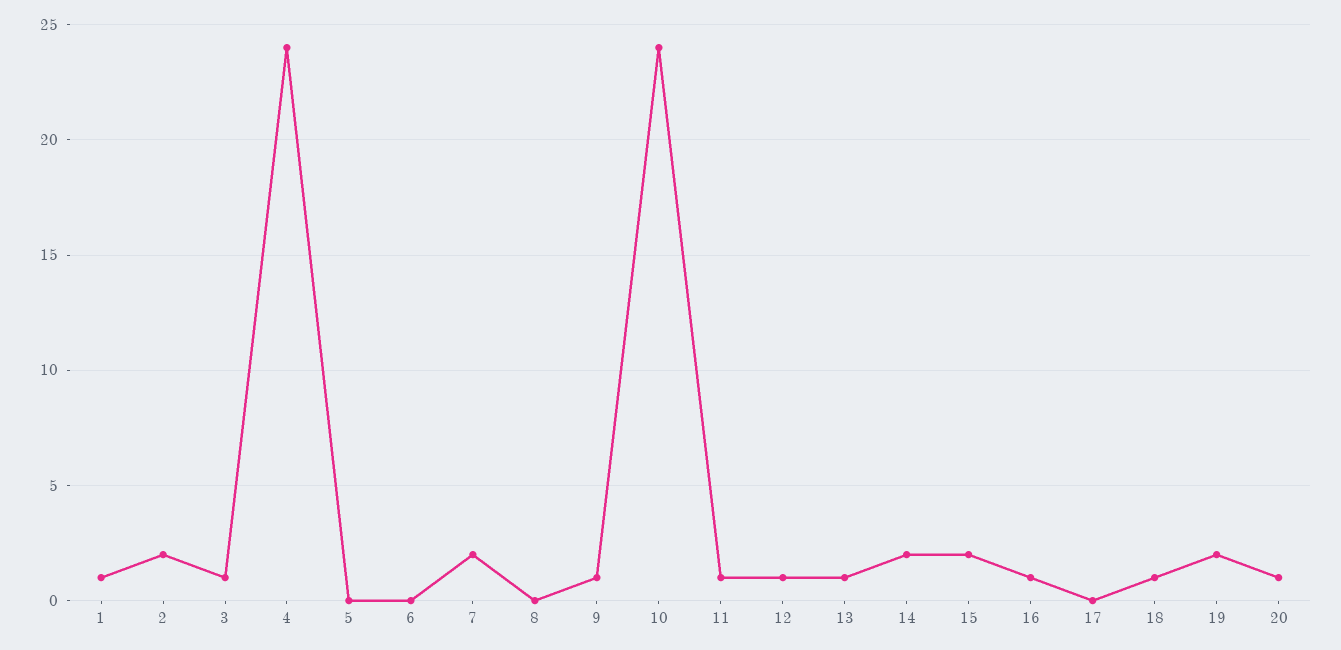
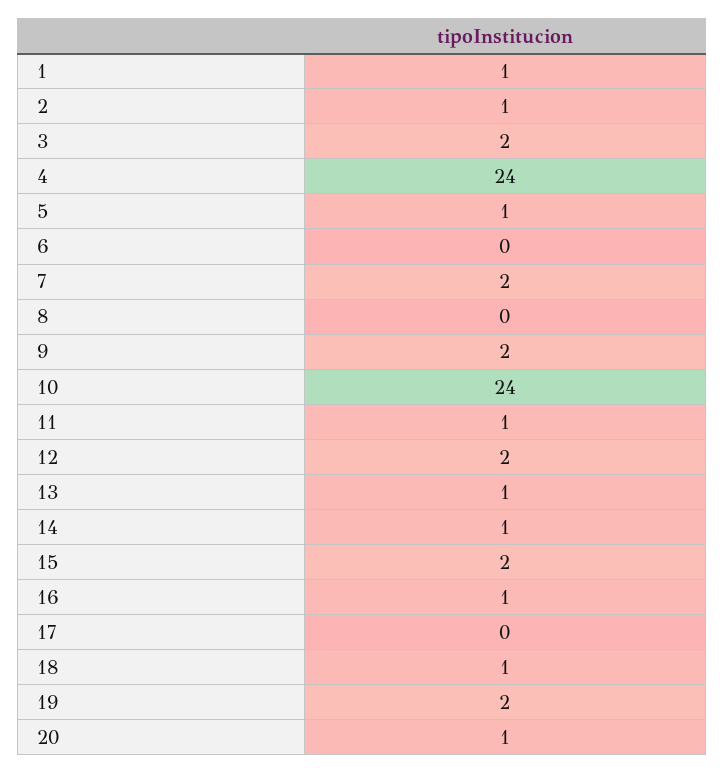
2: 2 -> 1
3: 1 -> 2
5: 0 -> 1
9: 1 -> 2
12: 1 -> 2
14: 2 -> 1

